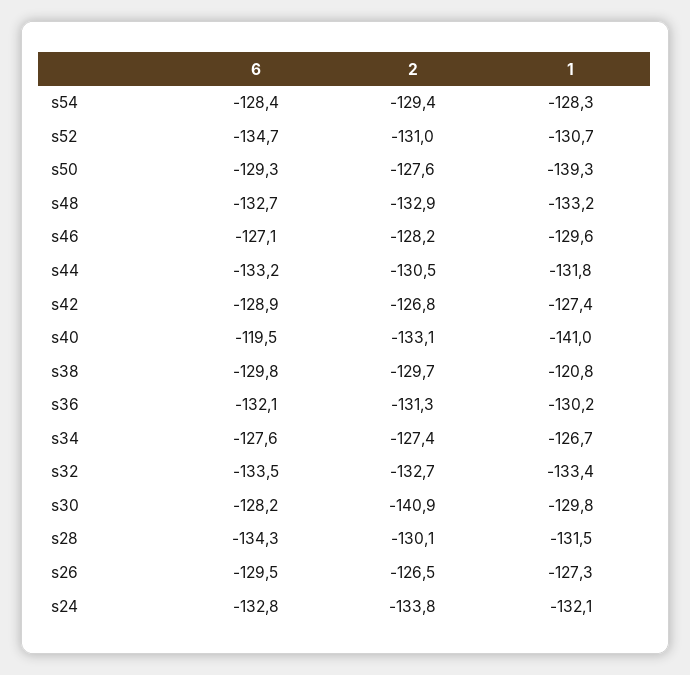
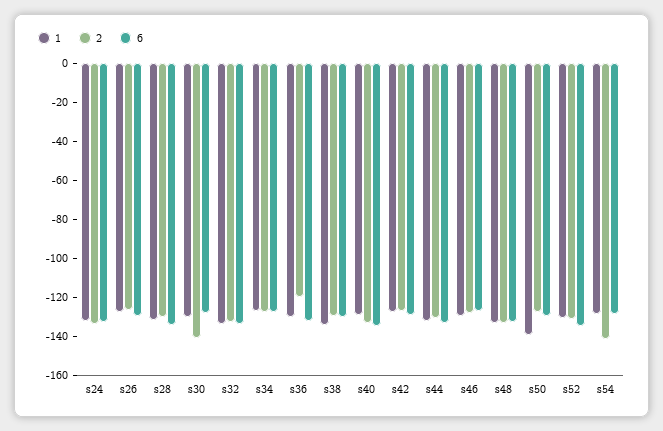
2, s54: -129.4 -> -140
6, s40: -119.5 -> -135
1, s40: -141 -> -130
1, s38: -120.8 -> -135
2, s36: -131.3 -> -120

